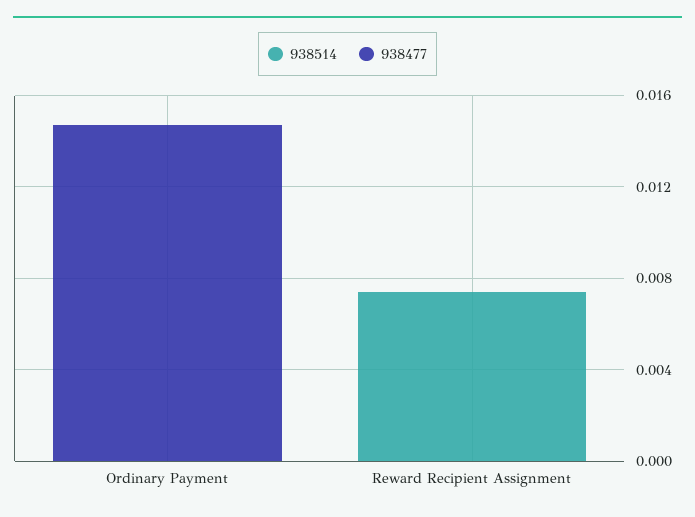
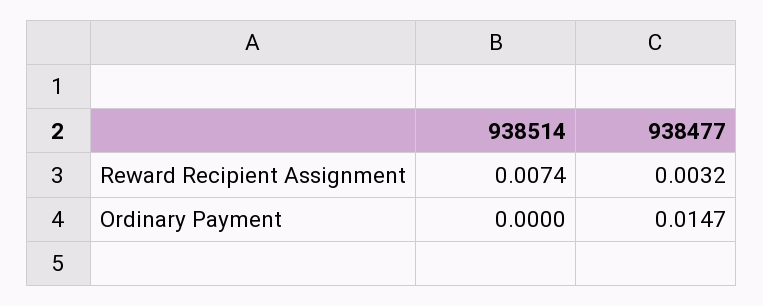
938477, Reward Recipient Assignment: 0 -> 0.0032

